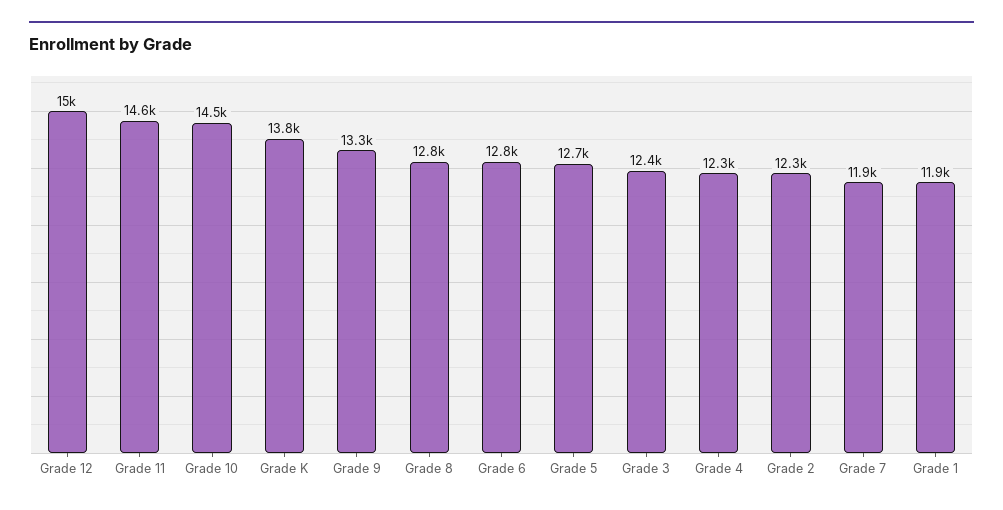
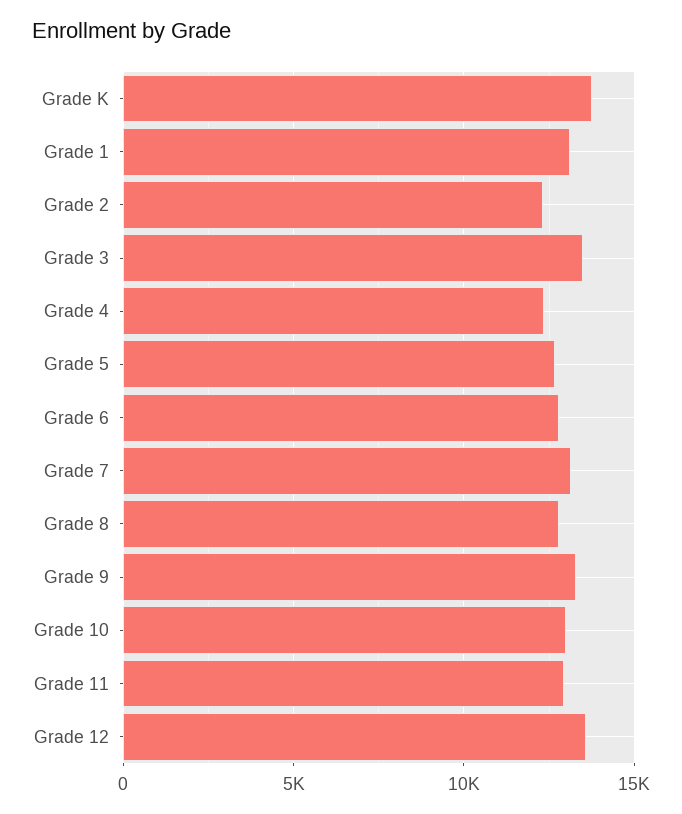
Grade 12: 15000 -> 13500
Grade 11: 14600 -> 13000
Grade 10: 14500 -> 13000
Grade 3: 12400 -> 13500
Grade 7: 11900 -> 13000
Grade 1: 11900 -> 13000

